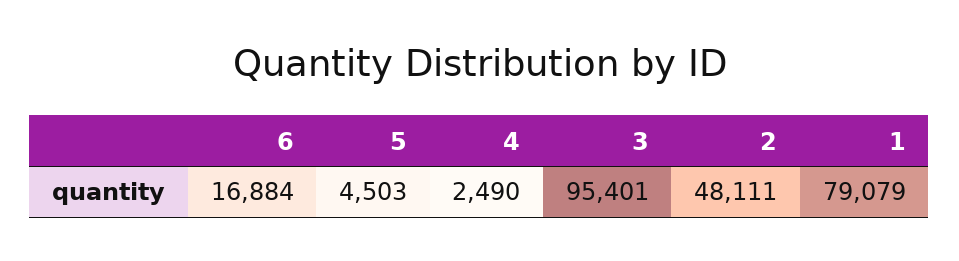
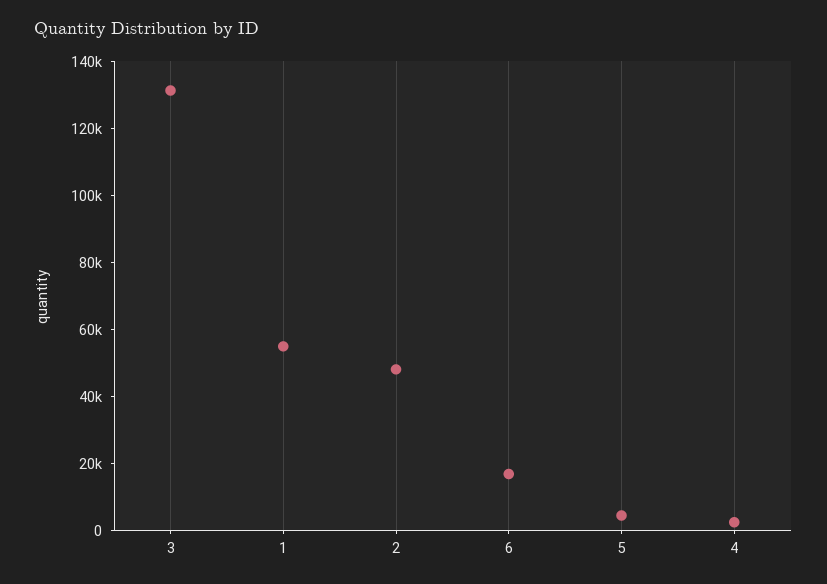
3: 95401 -> 130000
1: 79079 -> 55000

